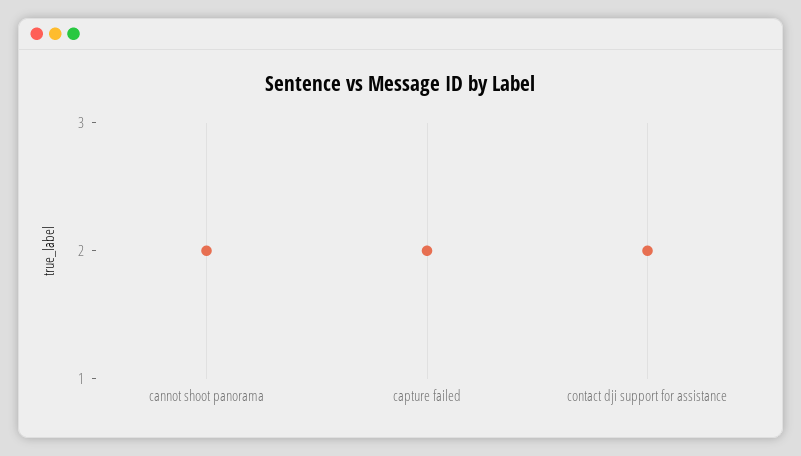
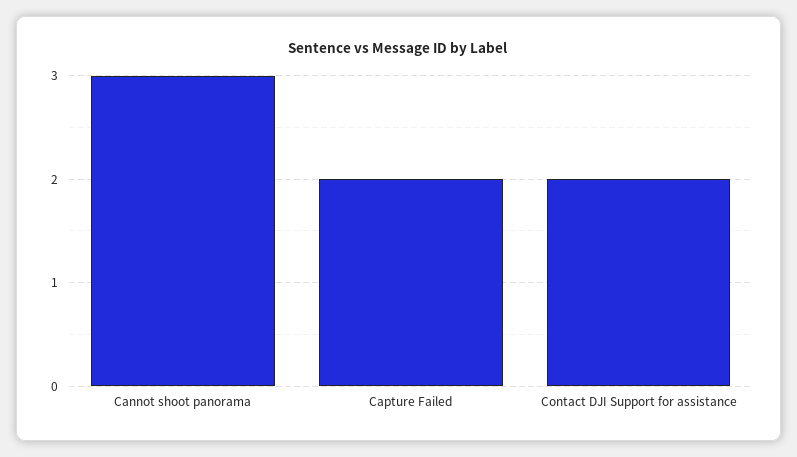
cannot shoot panorama: 2 -> 3

